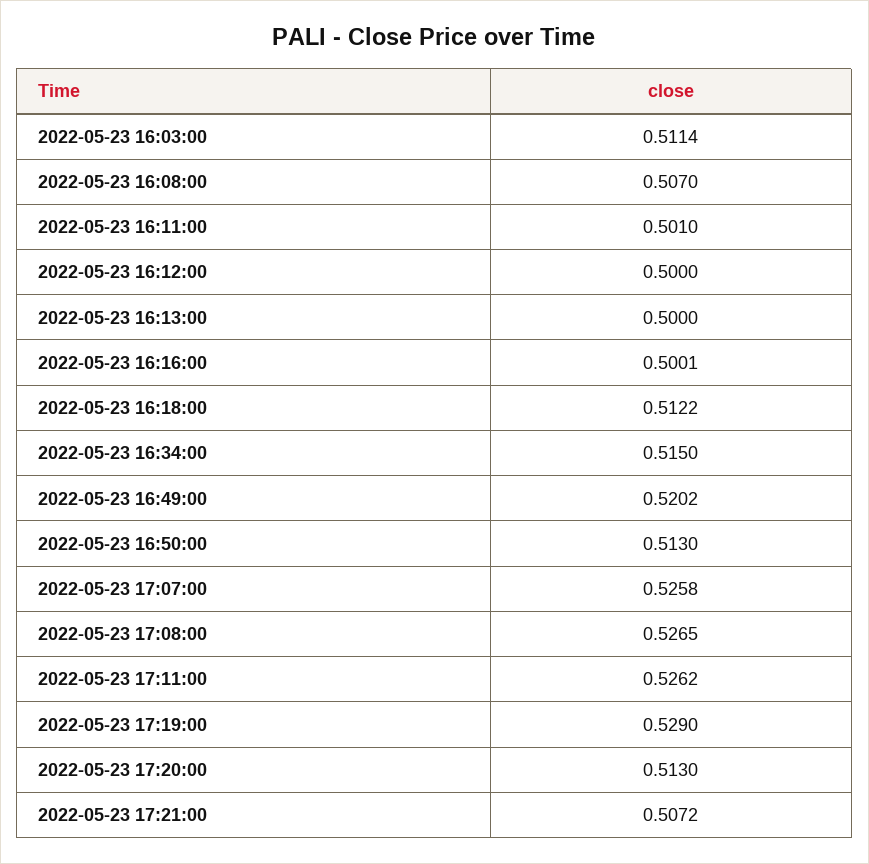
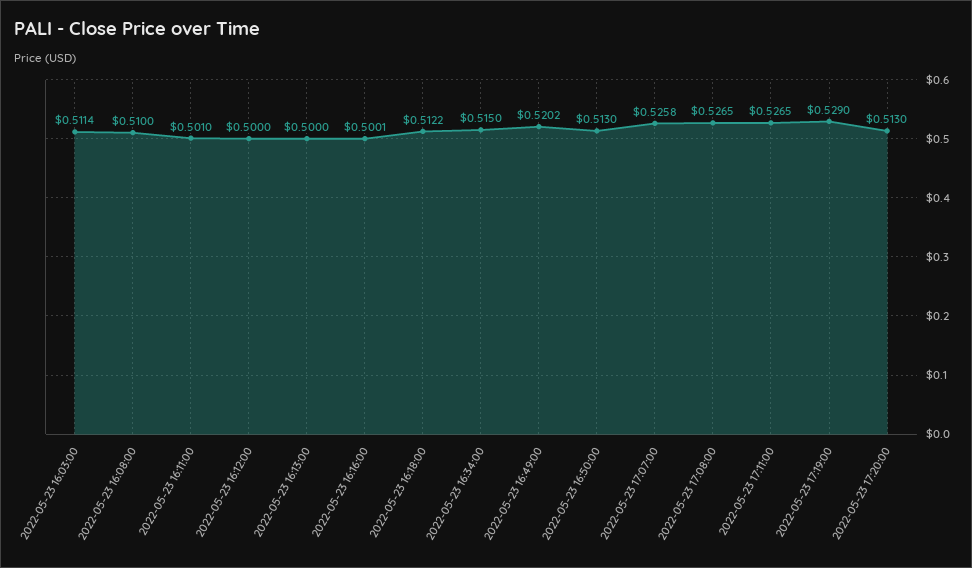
2022-05-23 16:08:00: 0.507 -> 0.51
2022-05-23 17:11:00: 0.5262 -> 0.5265
2022-05-23 17:21:00: 0.5072 -> none

